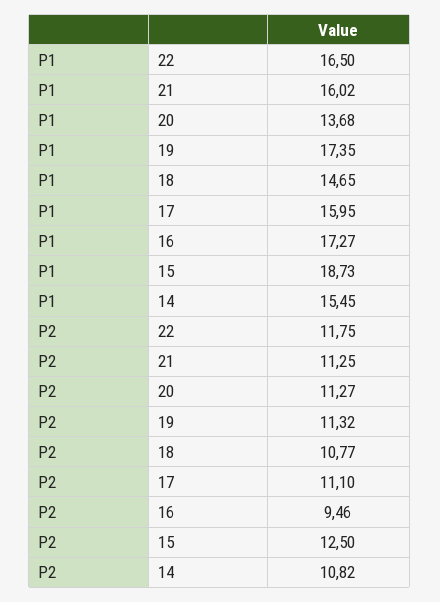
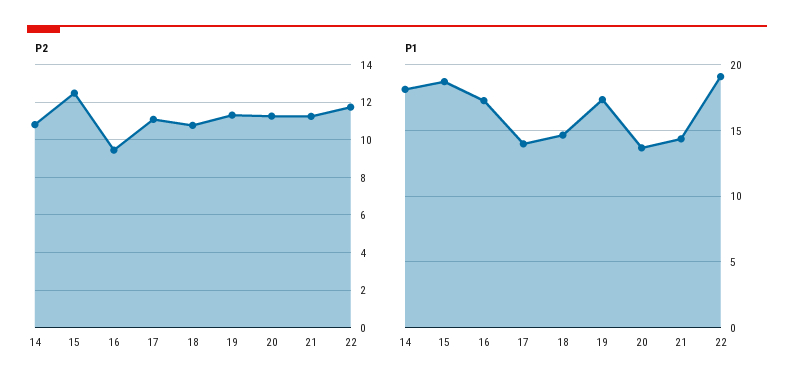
P1, 22: 16.5 -> 19
P1, 21: 16.02 -> 14.5
P1, 17: 15.95 -> 14
P1, 14: 15.45 -> 18

